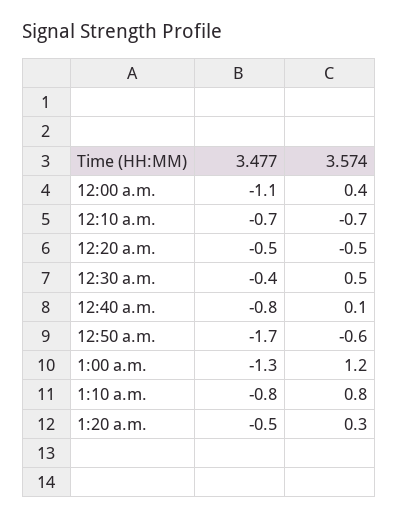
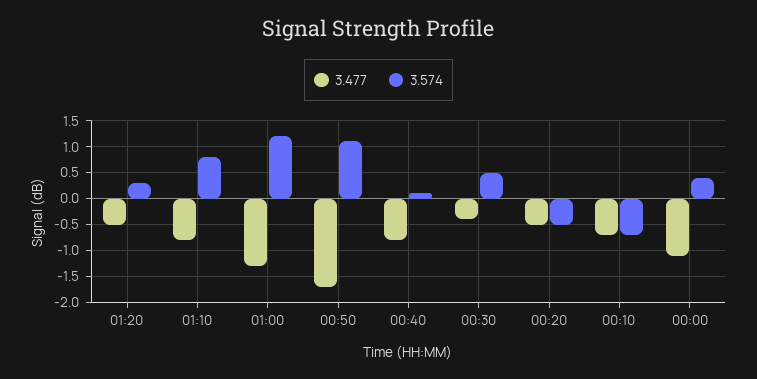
3.574, 12:50 a.m.: -0.6 -> 1

